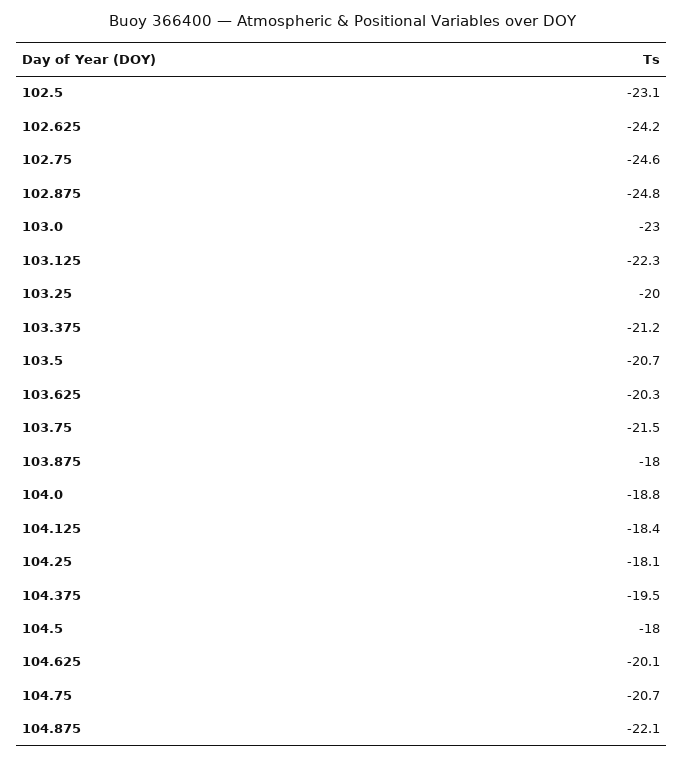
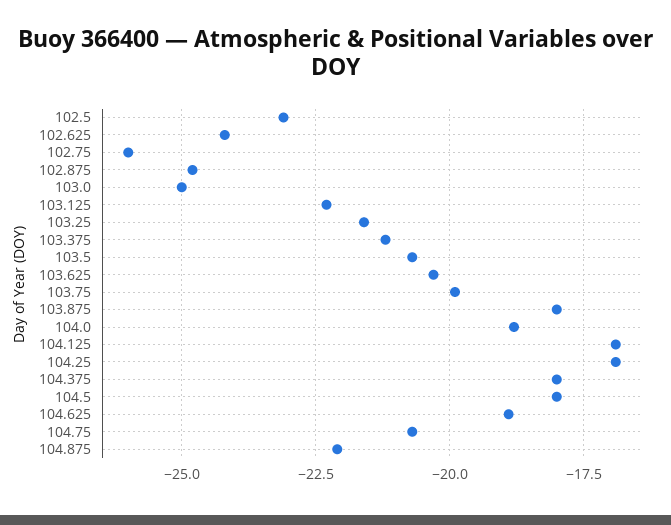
102.75: -24.6 -> -26
103.0: -23 -> -25
103.25: -20 -> -21.5
103.75: -21.5 -> -20
104.125: -18.4 -> -17
104.25: -18.1 -> -17
104.375: -19.5 -> -18
104.625: -20.1 -> -19

